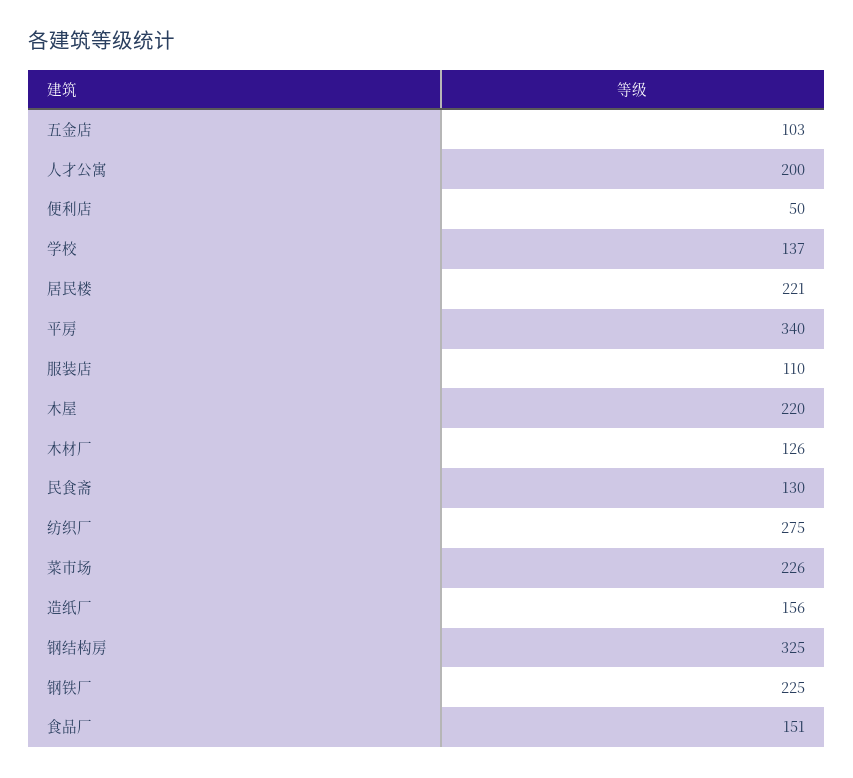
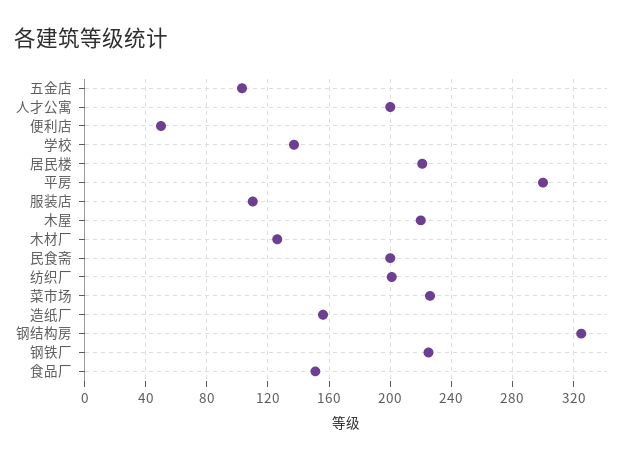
平房: 340 -> 300
民食斋: 130 -> 200
纺织厂: 275 -> 200

